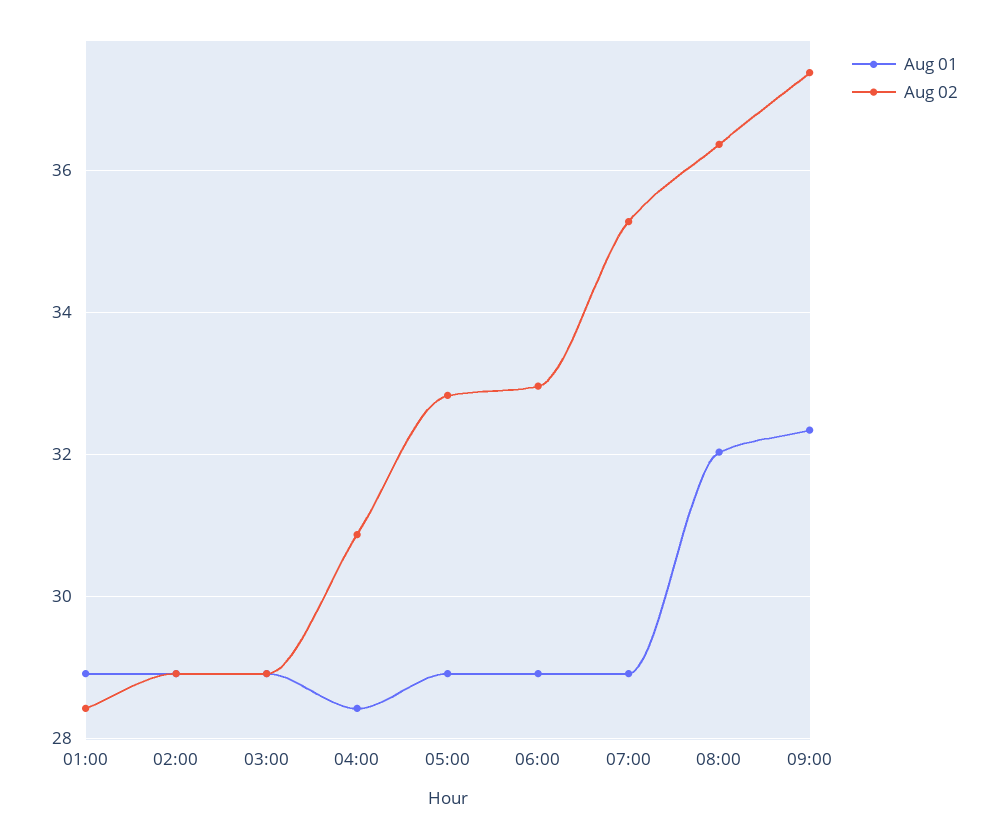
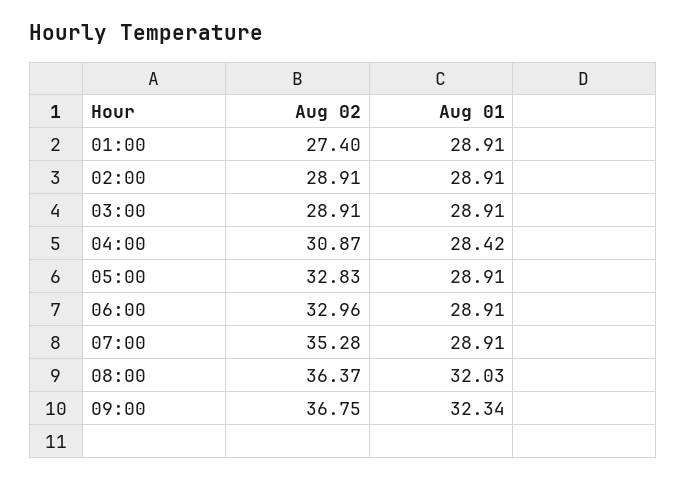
Aug 02, 01:00: 28.4 -> 27.4
Aug 02, 09:00: 37.4 -> 36.75

